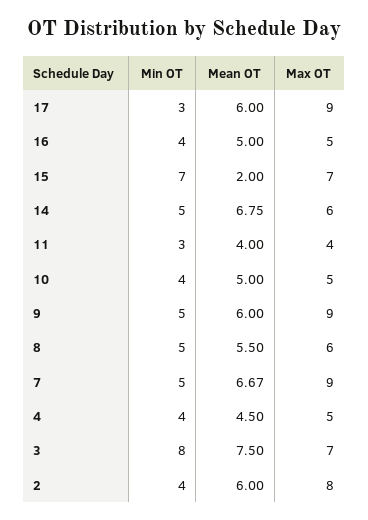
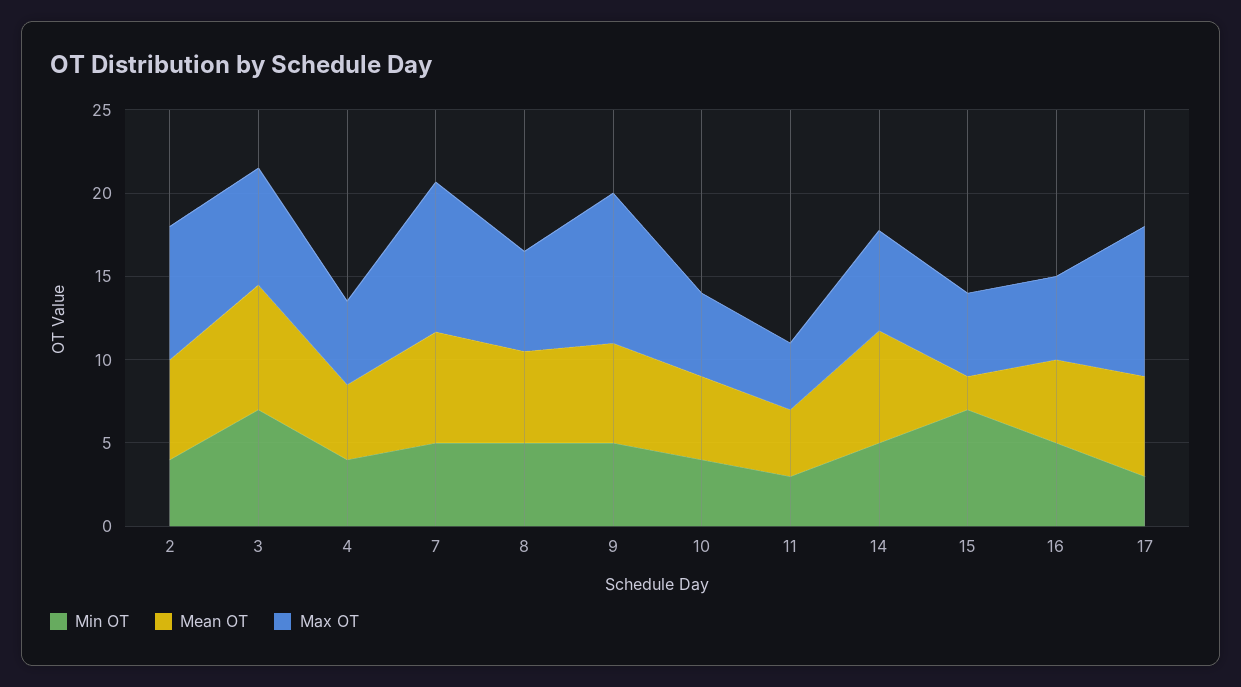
Min OT, 16: 4 -> 5
Max OT, 15: 7 -> 5
Min OT, 3: 8 -> 7

